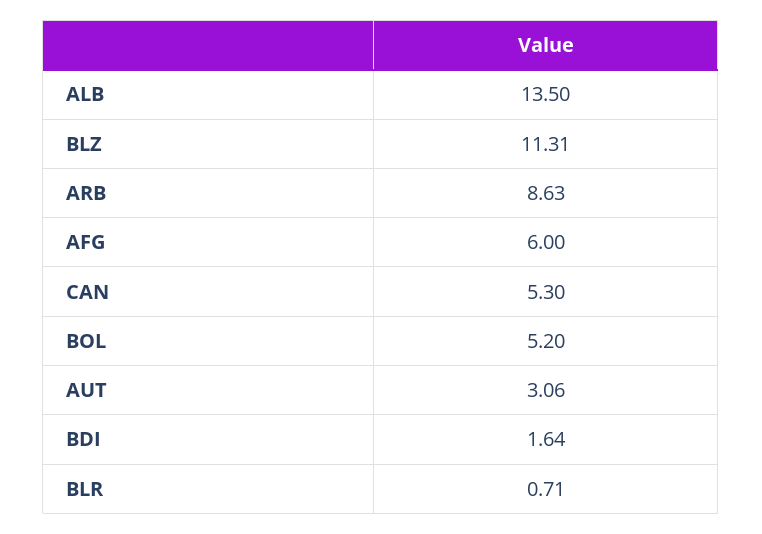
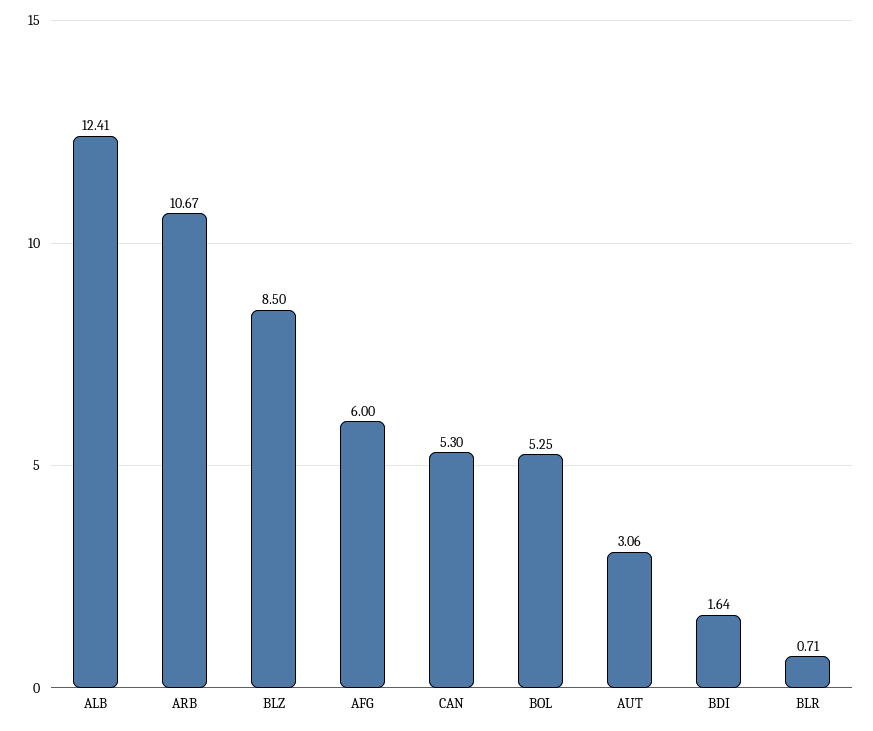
ALB: 13.5 -> 12.41
BLZ: 11.31 -> 8.5
ARB: 8.63 -> 10.67
BOL: 5.2 -> 5.25

